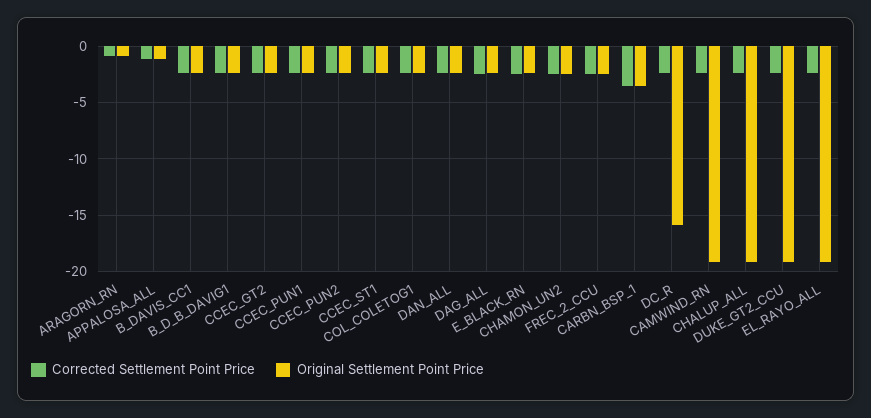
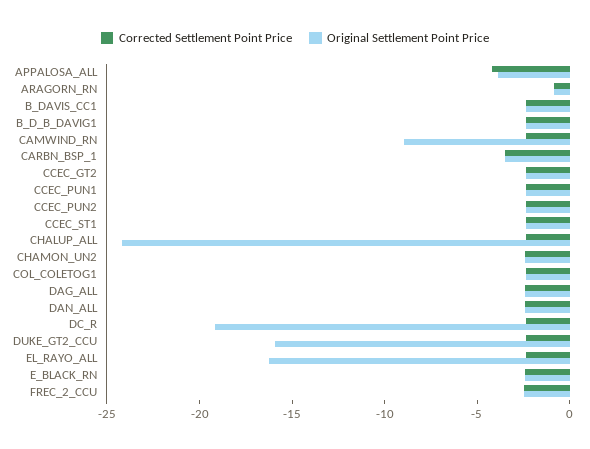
Corrected Settlement Point Price, APPALOSA_ALL: -1 -> -4
Original Settlement Point Price, APPALOSA_ALL: -1 -> -4
Original Settlement Point Price, DC_R: -16 -> -19
Original Settlement Point Price, CAMWIND_RN: -19 -> -9
Original Settlement Point Price, CHALUP_ALL: -19 -> -24
Original Settlement Point Price, DUKE_GT2_CCU: -19 -> -16
Original Settlement Point Price, EL_RAYO_ALL: -19 -> -16

